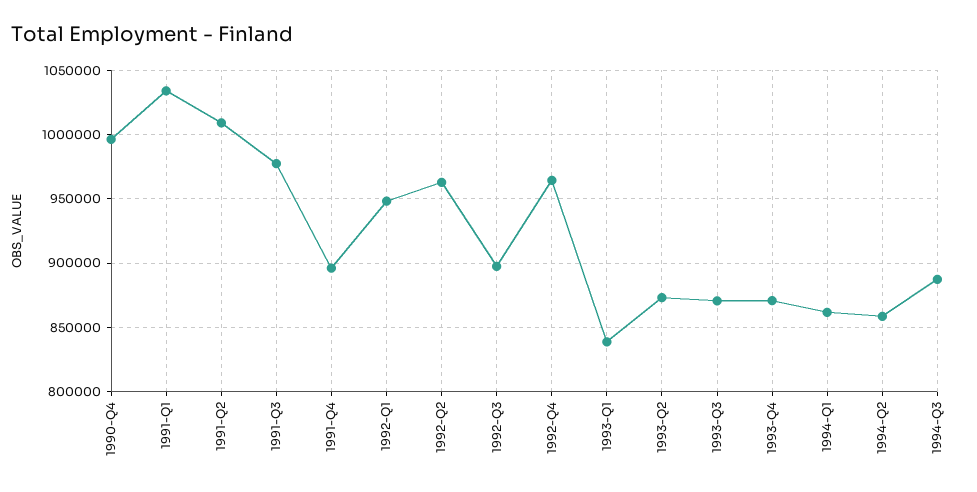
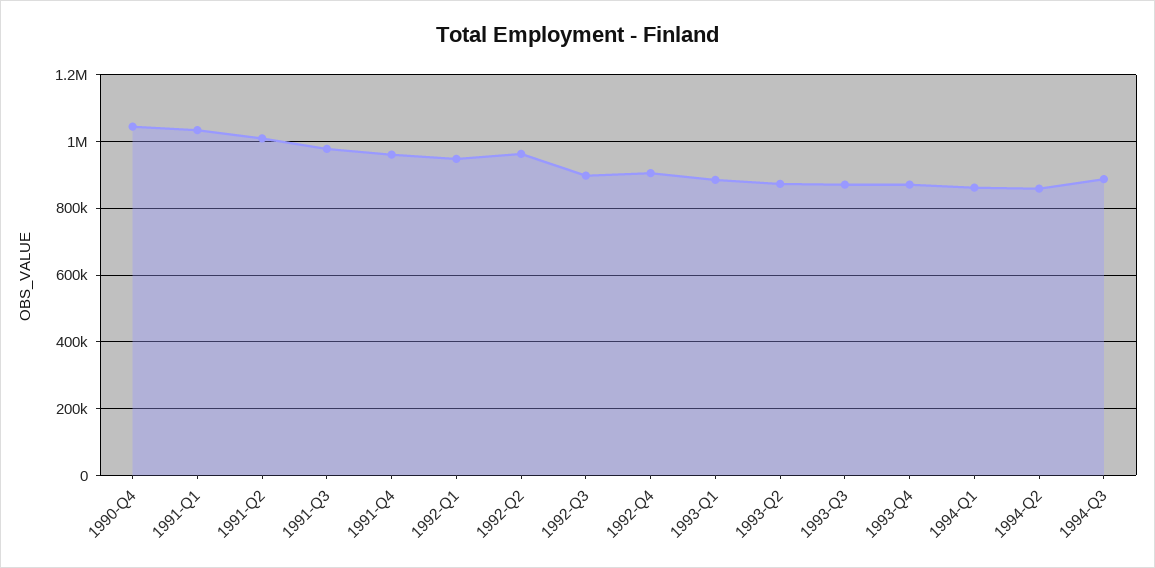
1990-Q4: 995000 -> 1040000
1991-Q4: 895000 -> 960000
1992-Q4: 965000 -> 900000
1993-Q1: 840000 -> 880000

